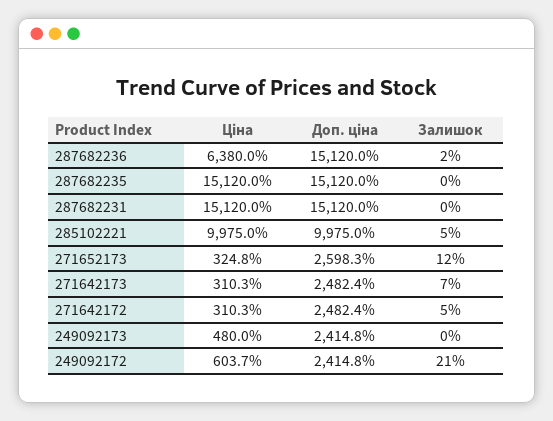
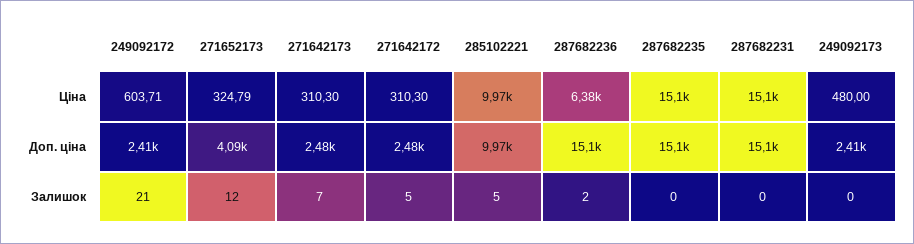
Доп. ціна, 271652173: 2598.3 -> 4090

